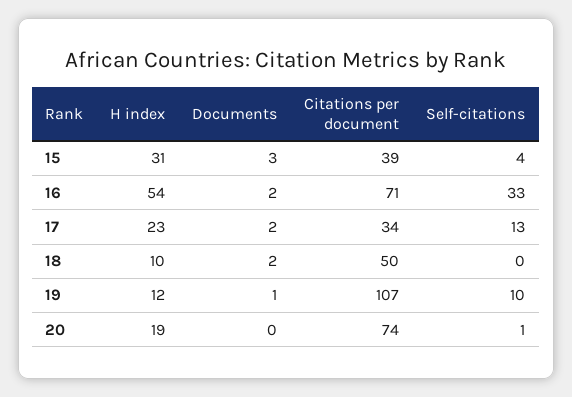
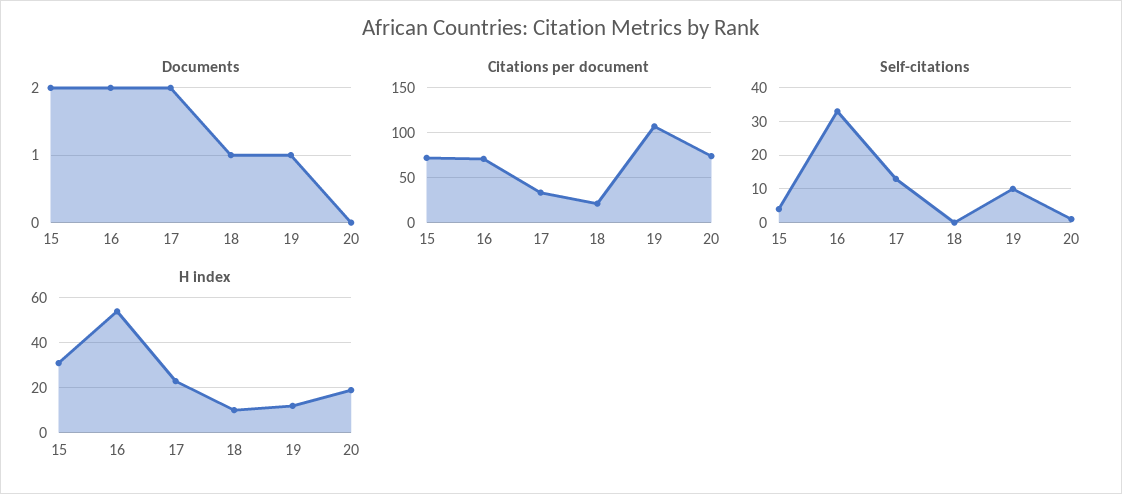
Documents, 15: 3 -> 2
Citations per document, 15: 39 -> 70
Documents, 18: 2 -> 1
Citations per document, 18: 50 -> 20

